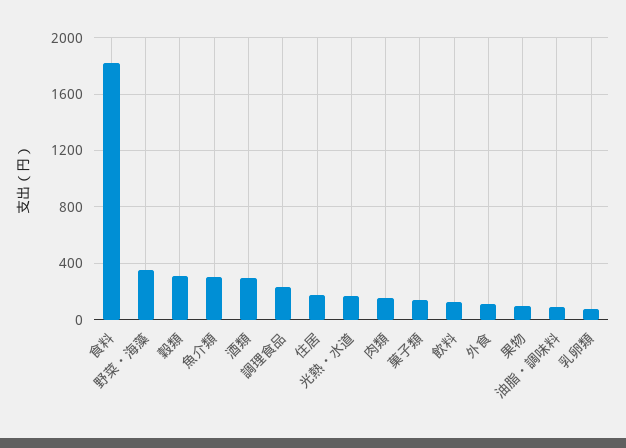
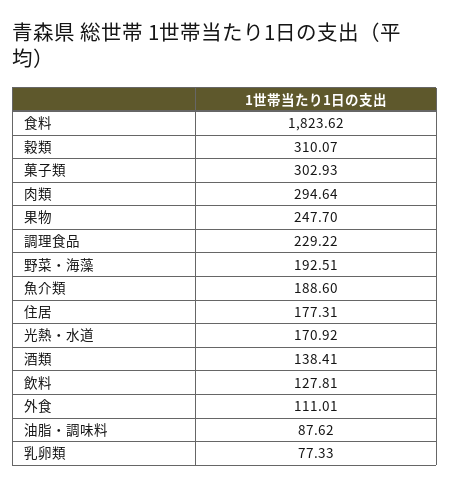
野菜・海藻: 350 -> 192.51
魚介類: 300 -> 188.6
酒類: 300 -> 138.41
肉類: 150 -> 294.64
菓子類: 150 -> 302.93
果物: 100 -> 247.7

